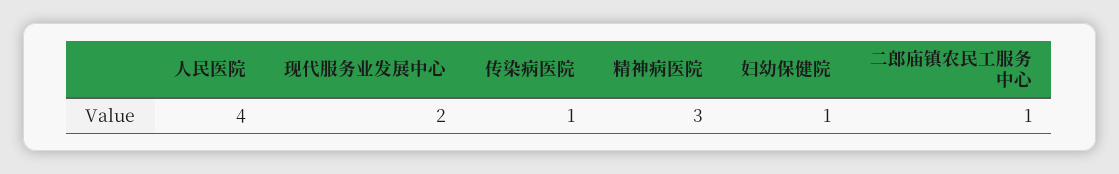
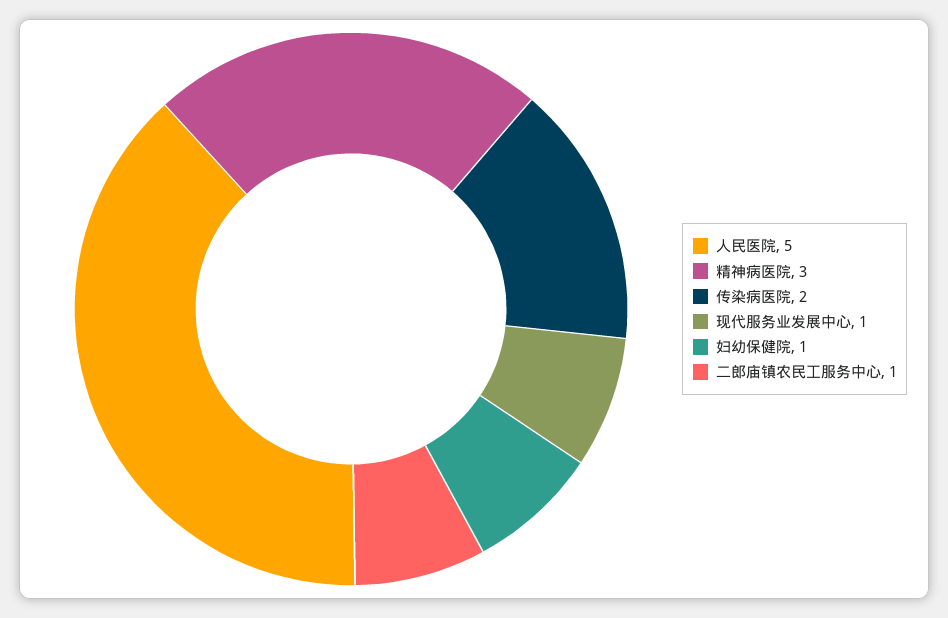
人民医院: 4 -> 5
现代服务业发展中心: 2 -> 1
传染病医院: 1 -> 2

